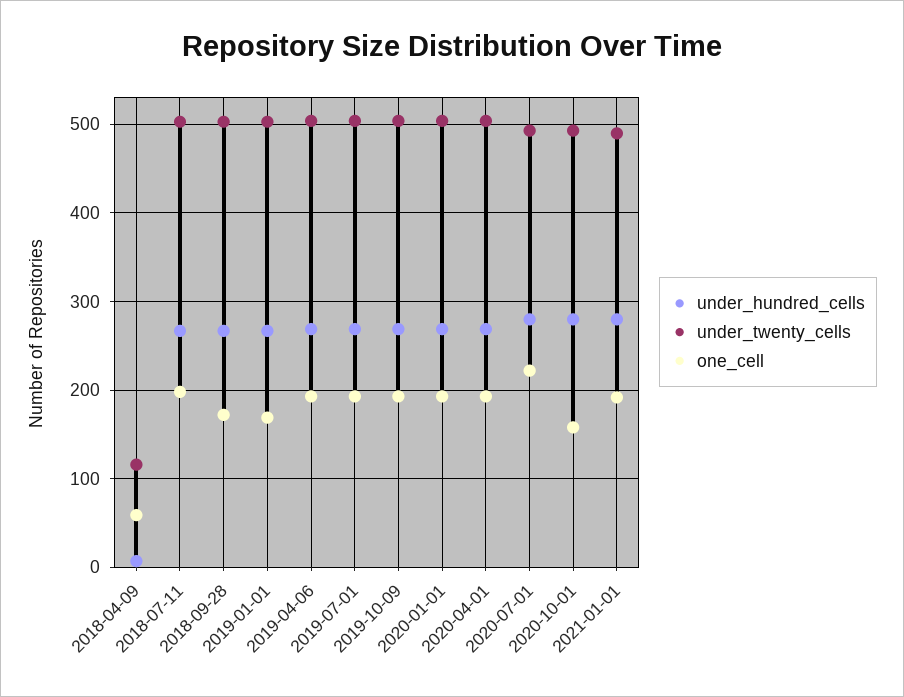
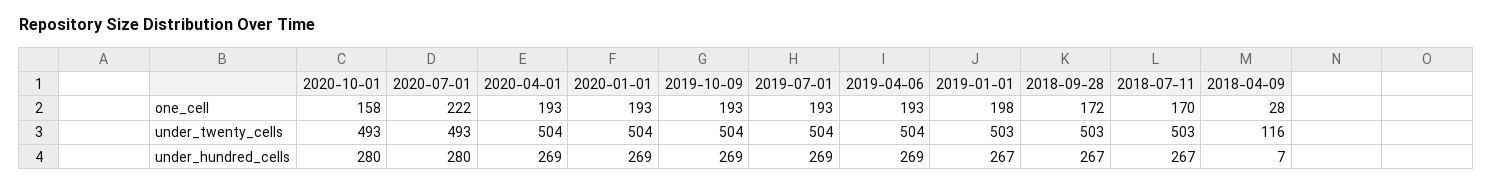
one_cell, 2018-04-09: 60 -> 28
one_cell, 2018-07-11: 200 -> 170
one_cell, 2019-01-01: 170 -> 198
under_hundred_cells, 2021-01-01: 280 -> none
under_twenty_cells, 2021-01-01: 490 -> none
one_cell, 2021-01-01: 190 -> none

